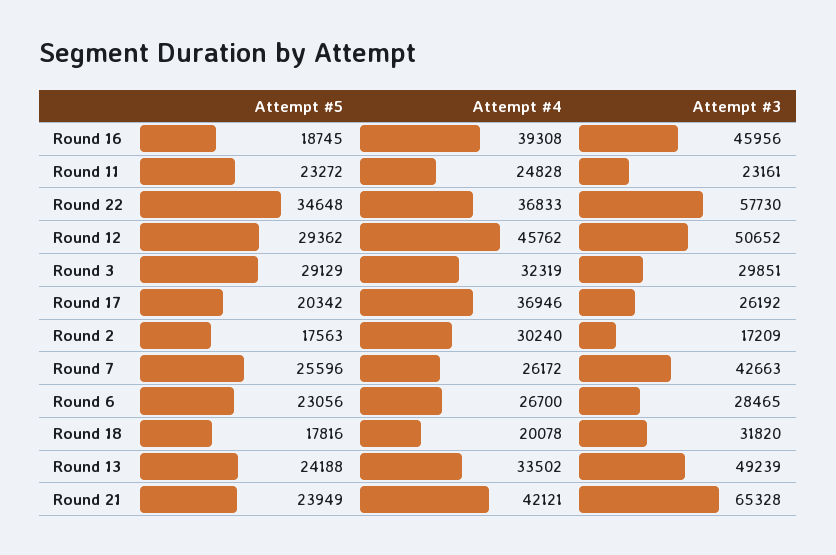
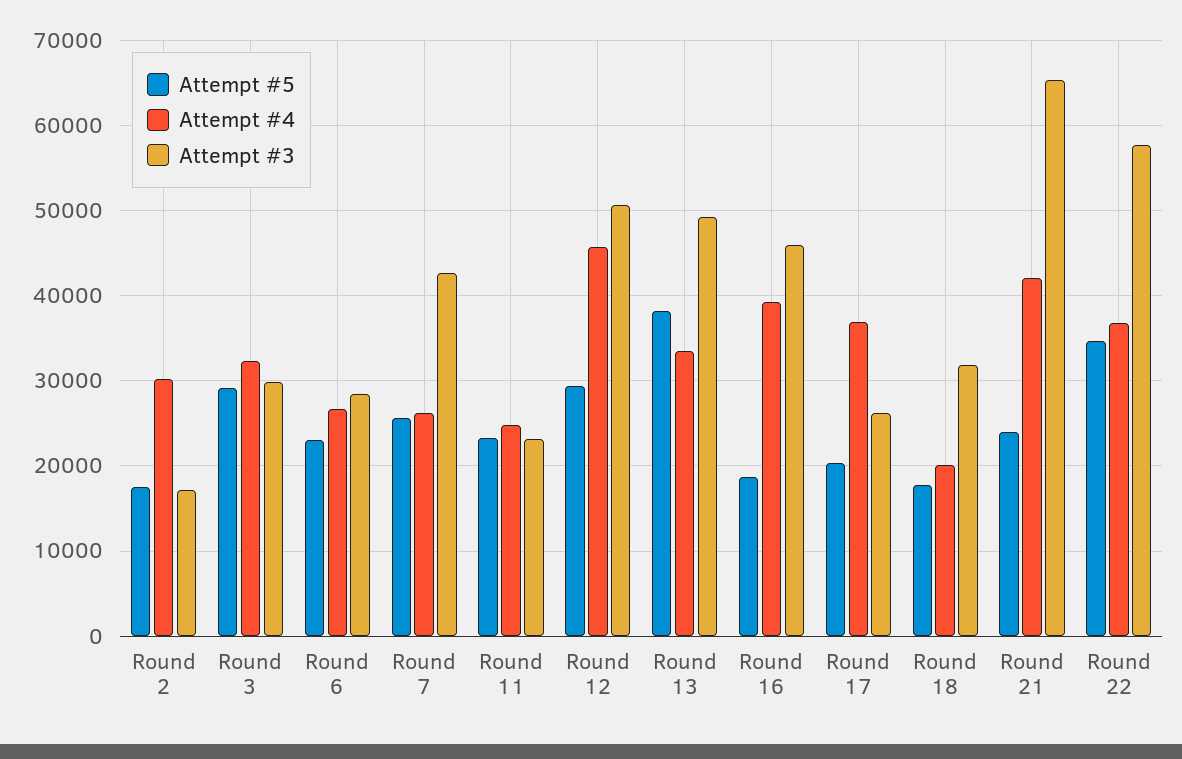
Attempt #5, Round 13: 24188 -> 38000

